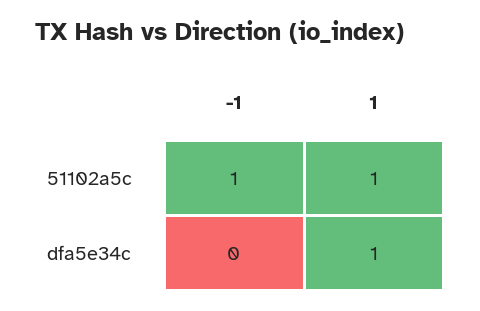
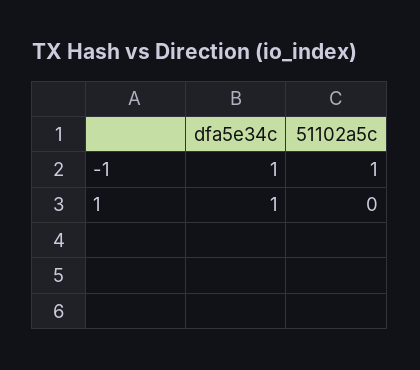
1, 51102a5c: 1 -> 0
-1, dfa5e34c: 0 -> 1

